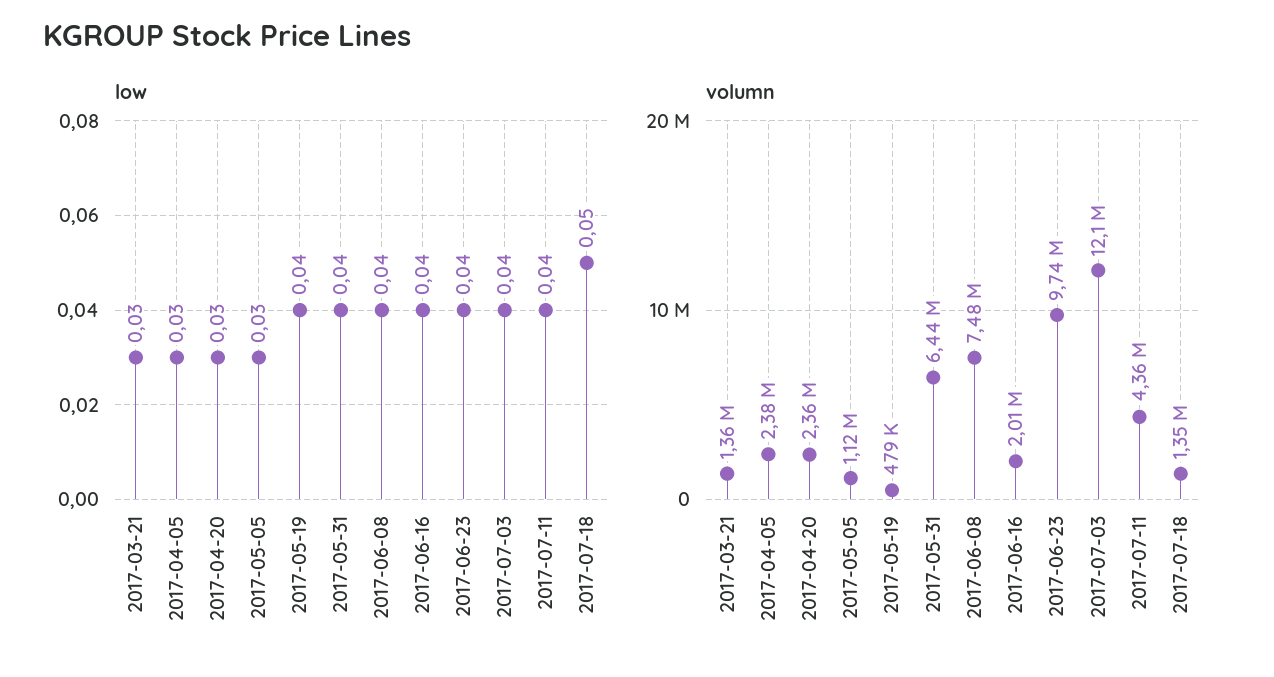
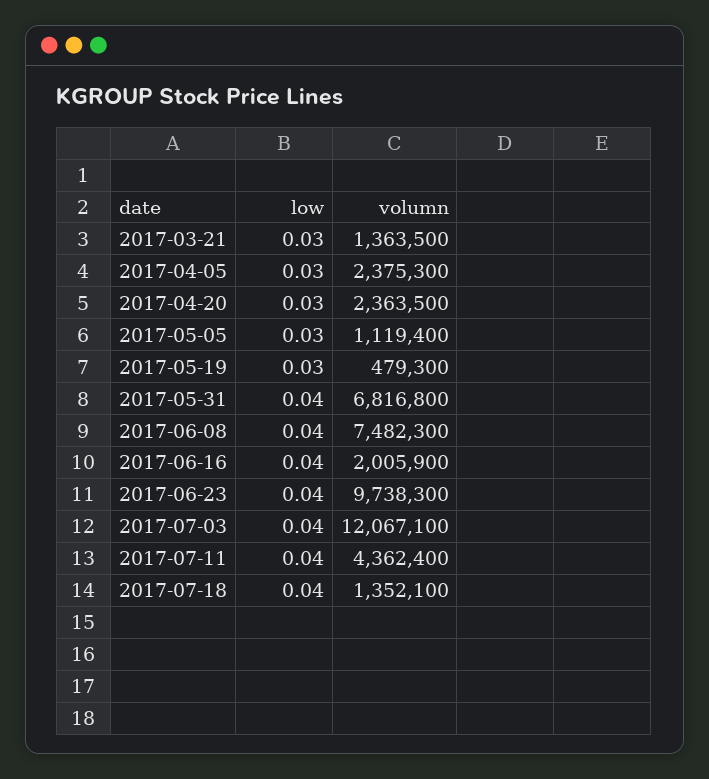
low, 2017-05-19: 0.04 -> 0.03
low, 2017-07-18: 0.05 -> 0.04
volumn, 2017-05-31: 6440000 -> 6816800

